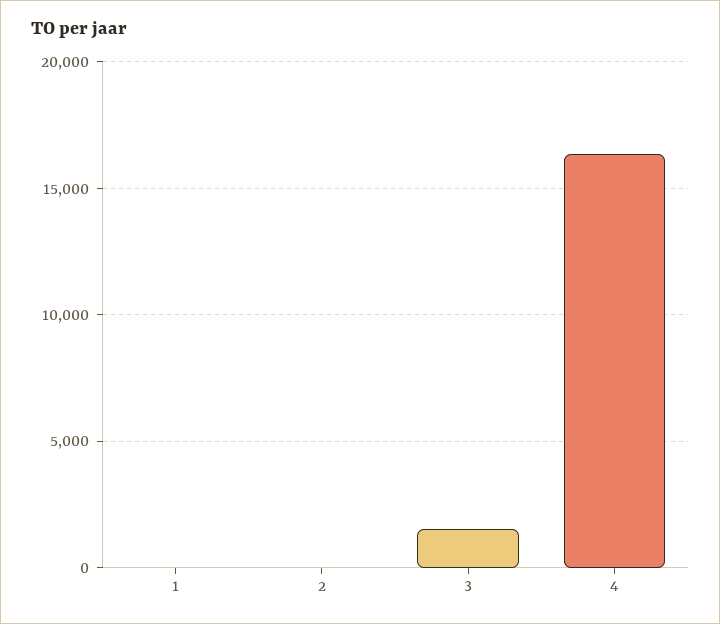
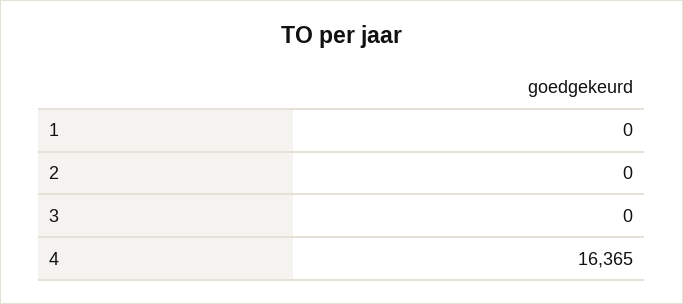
3: 1500 -> 0

